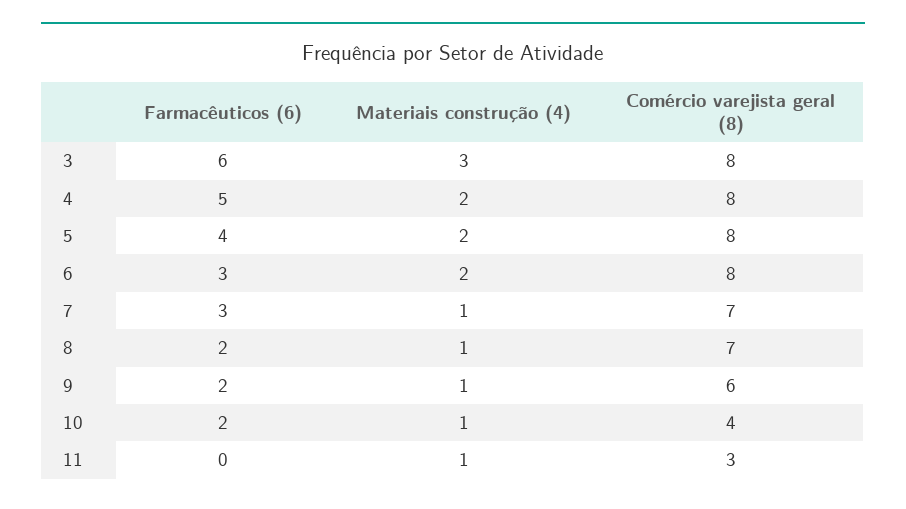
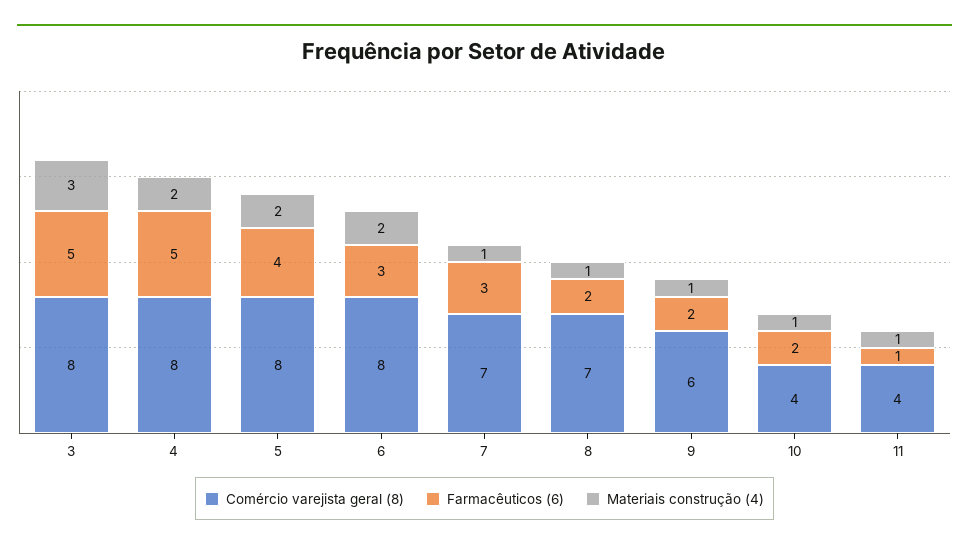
Farmacêuticos (6), 3: 6 -> 5
Farmacêuticos (6), 11: 0 -> 1
Comércio varejista geral (8), 11: 3 -> 4

